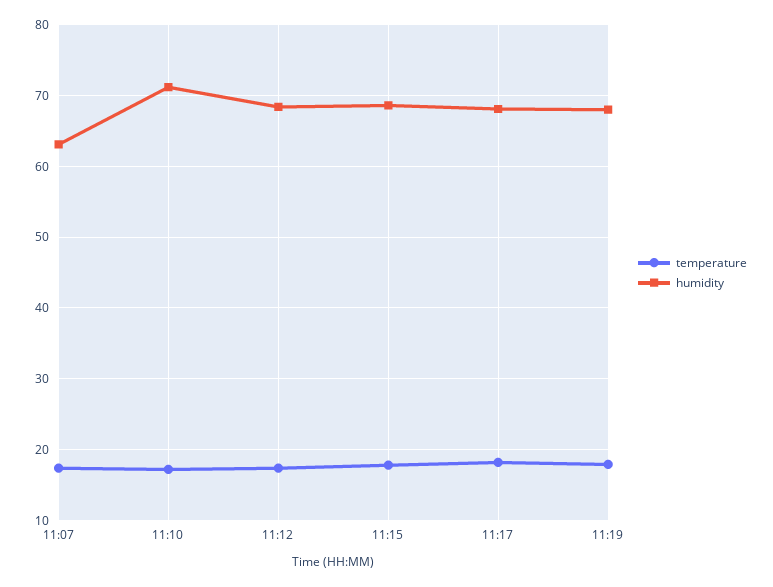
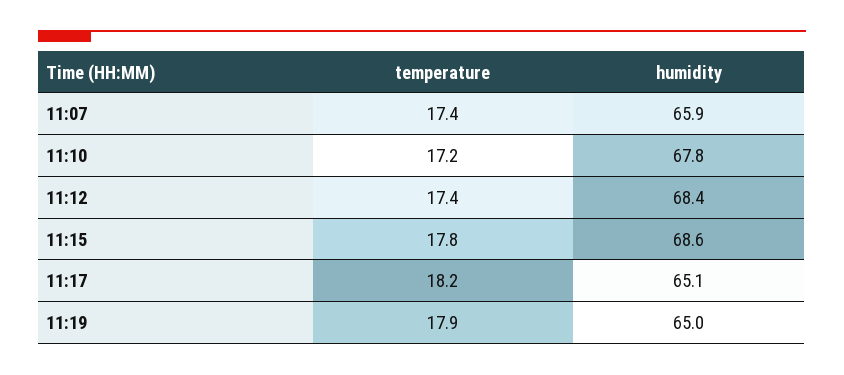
humidity, 11:07: 63 -> 65.9
humidity, 11:10: 71 -> 67.8
humidity, 11:17: 68 -> 65.1
humidity, 11:19: 68 -> 65

